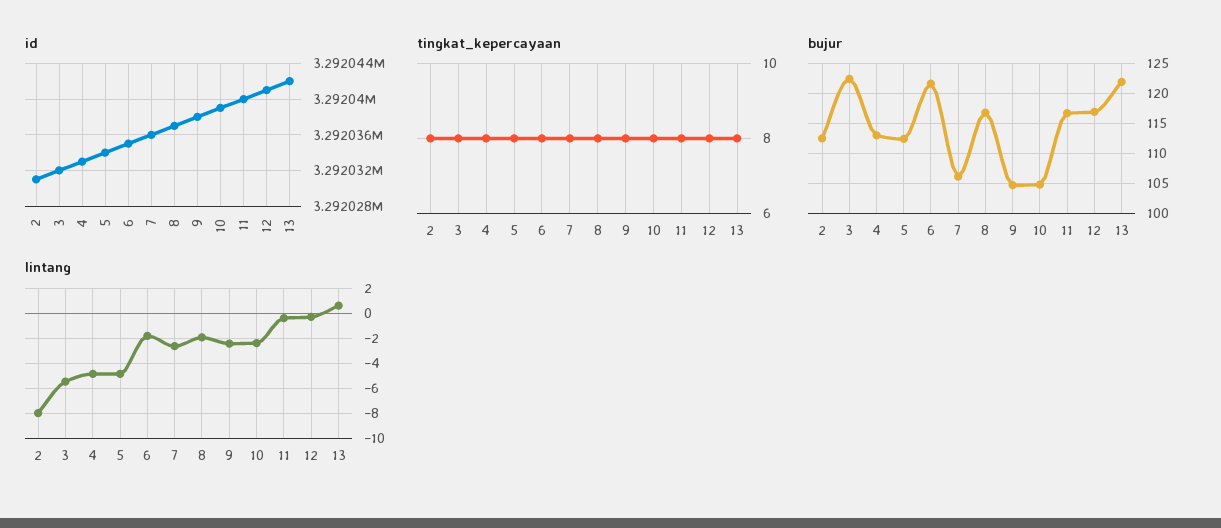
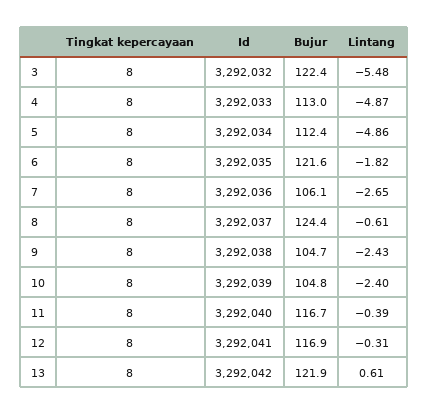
id, 2: 3292031 -> none
tingkat_kepercayaan, 2: 8 -> none
bujur, 2: 112.5 -> none
bujur, 8: 117.5 -> 124.4
lintang, 2: -8 -> none
lintang, 8: -2 -> -0.61

